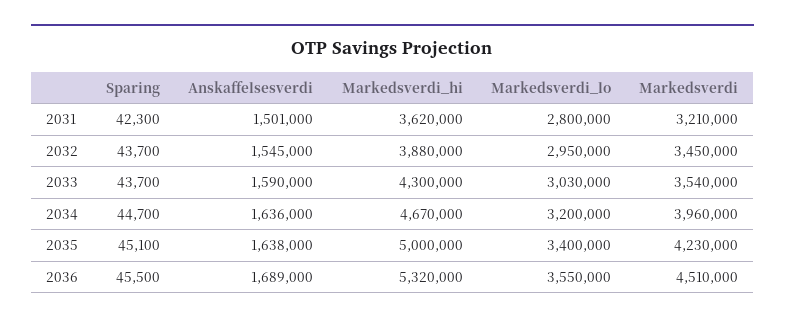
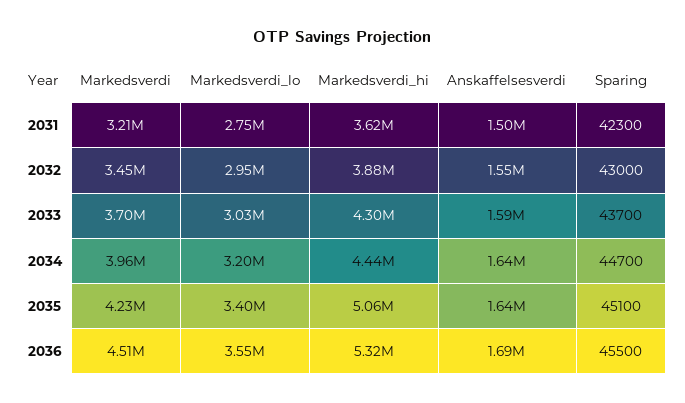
Markedsverdi_lo, 2031: 2800000 -> 2750000
Sparing, 2032: 43700 -> 43000
Markedsverdi, 2033: 3540000 -> 3700000
Markedsverdi_hi, 2034: 4670000 -> 4440000
Markedsverdi_hi, 2035: 5000000 -> 5060000

